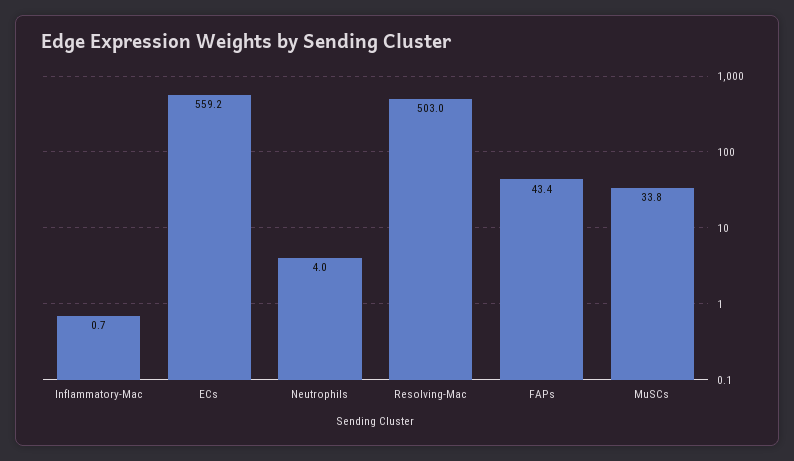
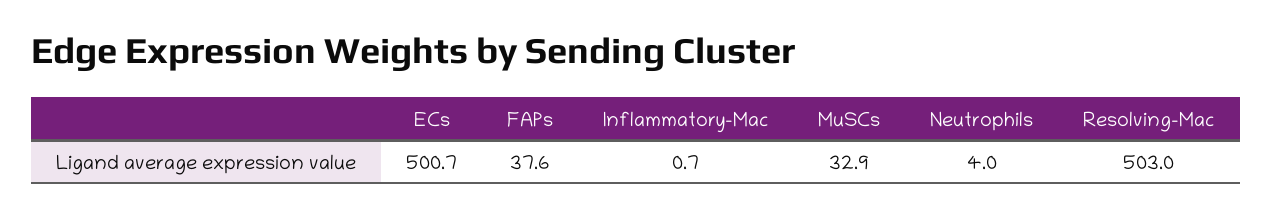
ECs: 559.2 -> 500.7
FAPs: 43.4 -> 37.6
MuSCs: 33.8 -> 32.9

